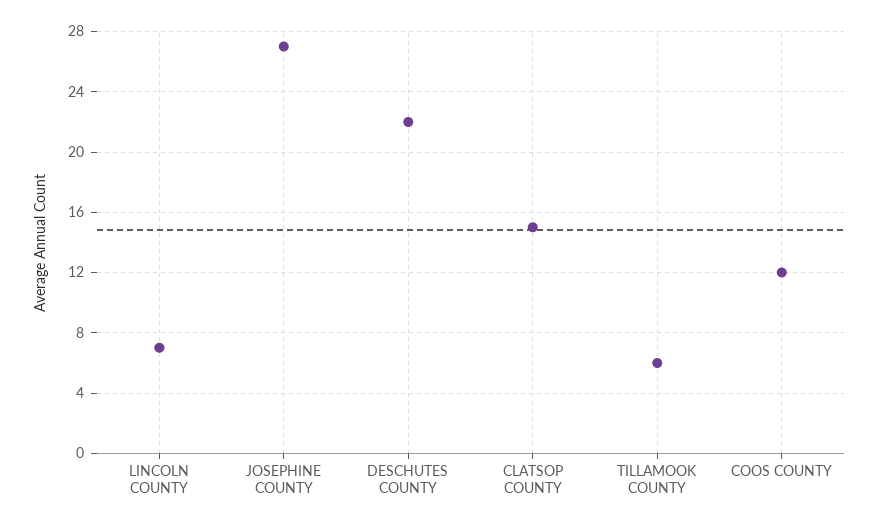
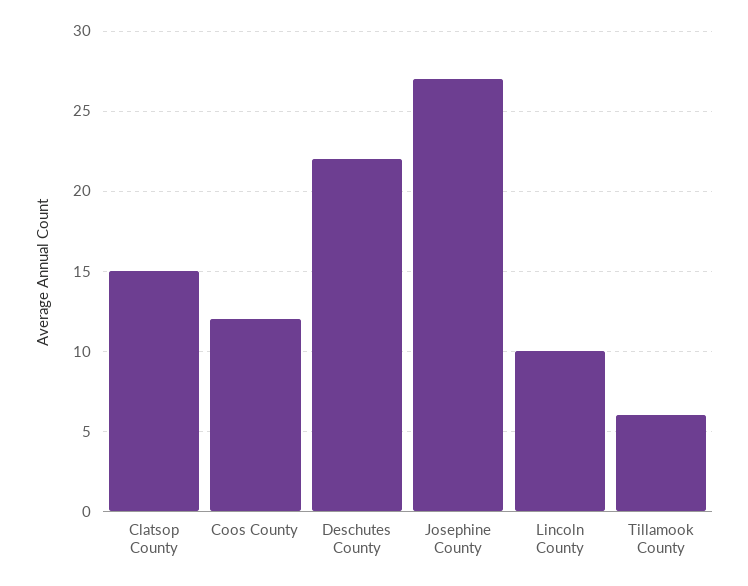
LINCOLN COUNTY: 7 -> 10

